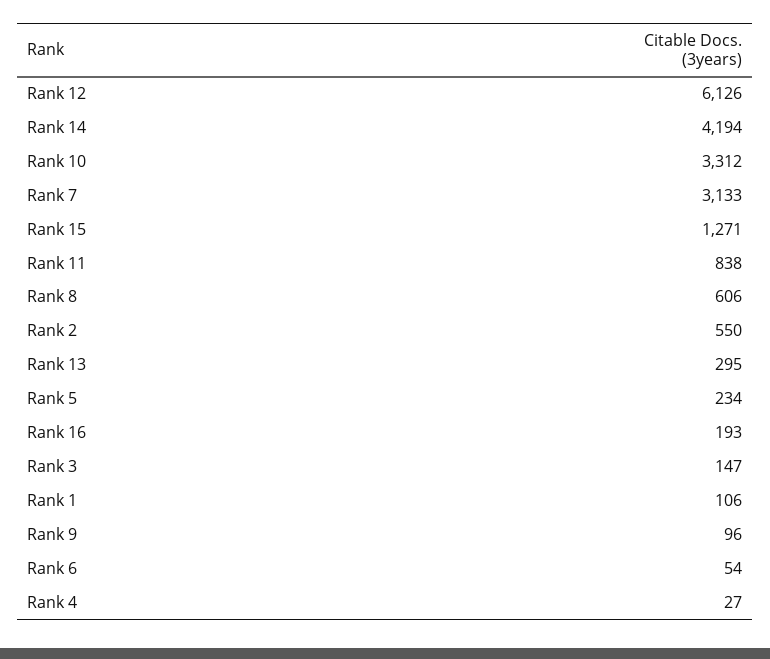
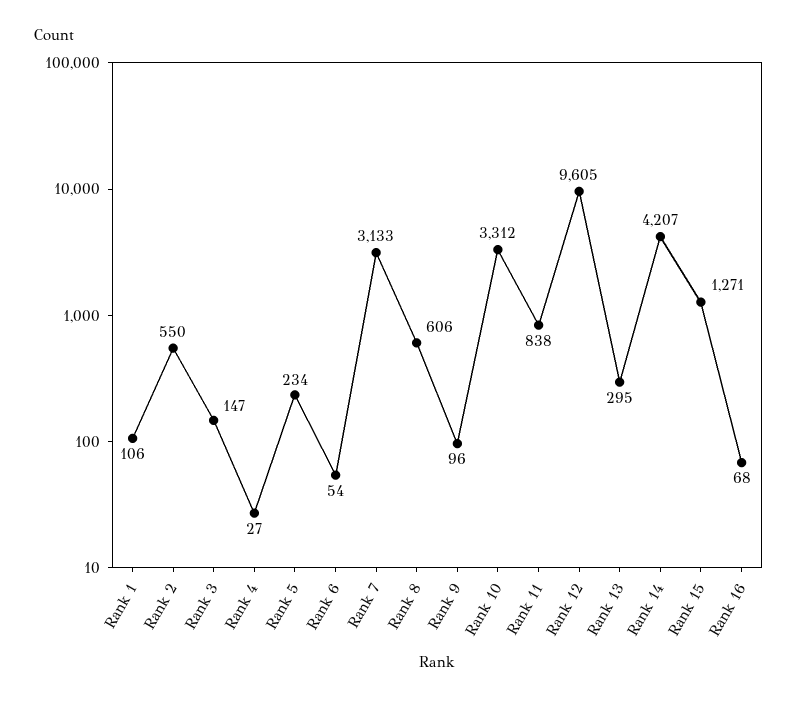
Rank 12: 6126 -> 9605
Rank 14: 4194 -> 4207
Rank 16: 193 -> 68

